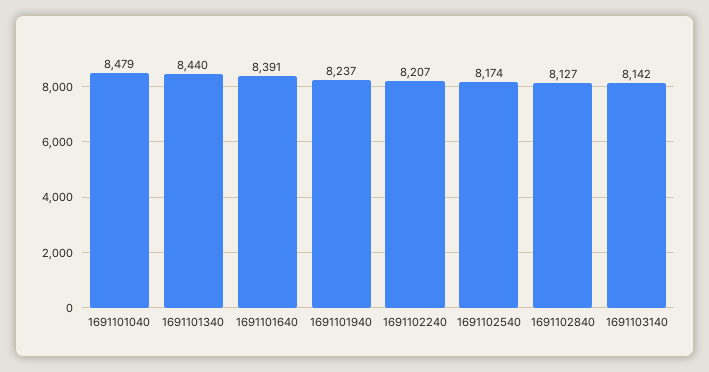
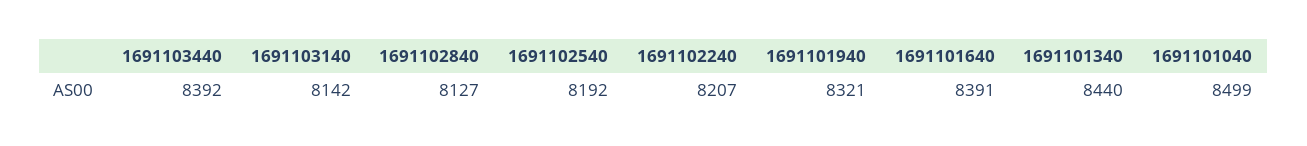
1691101040: 8479 -> 8499
1691101940: 8237 -> 8321
1691102540: 8174 -> 8192
1691103440: none -> 8392

